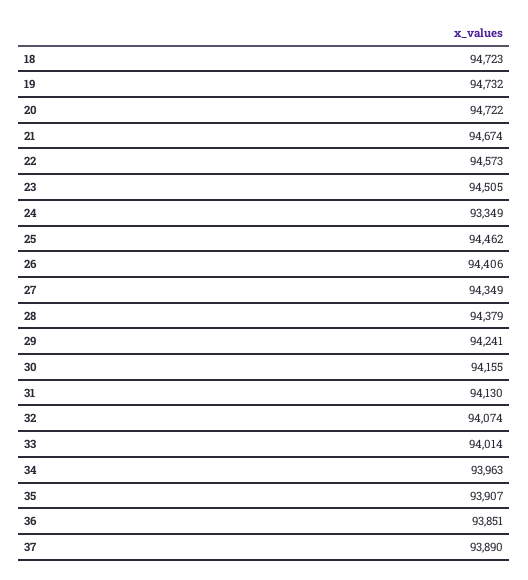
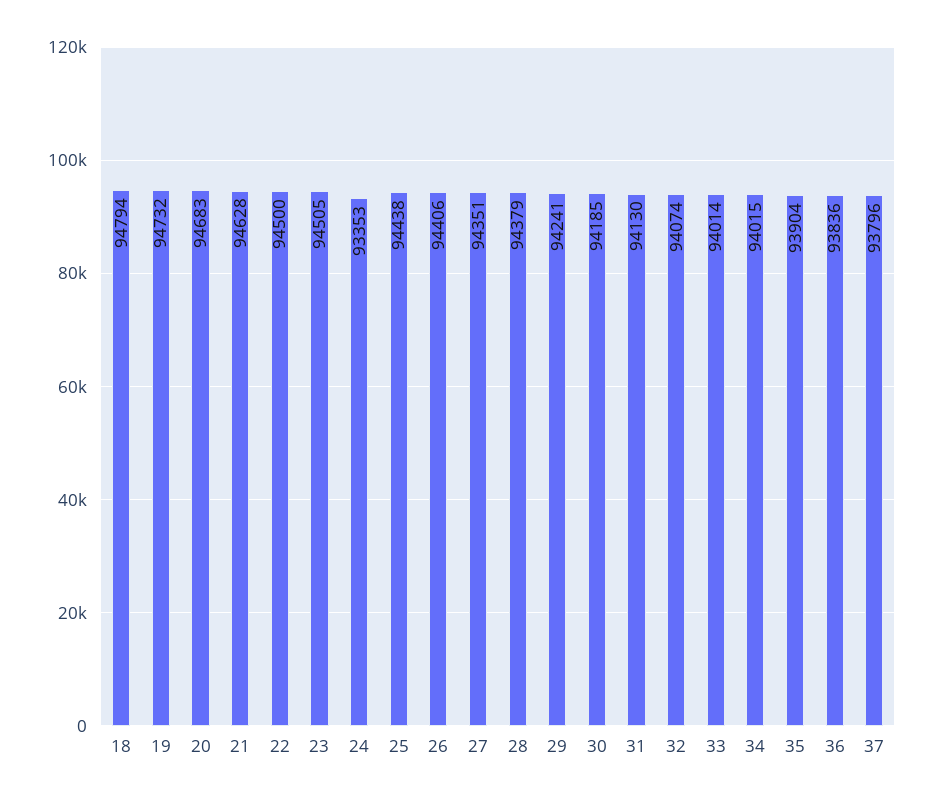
18: 94723 -> 94794
20: 94722 -> 94683
21: 94674 -> 94628
22: 94573 -> 94500
24: 93349 -> 93353
25: 94462 -> 94438
27: 94349 -> 94351
30: 94155 -> 94185
34: 93963 -> 94015
35: 93907 -> 93904
36: 93851 -> 93836
37: 93890 -> 93796

